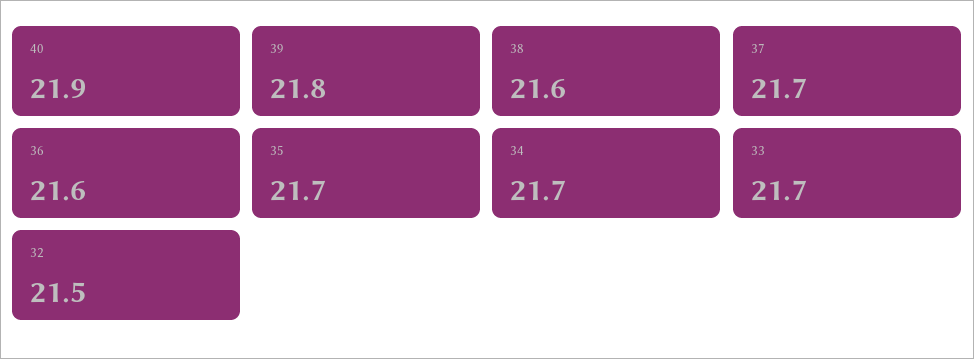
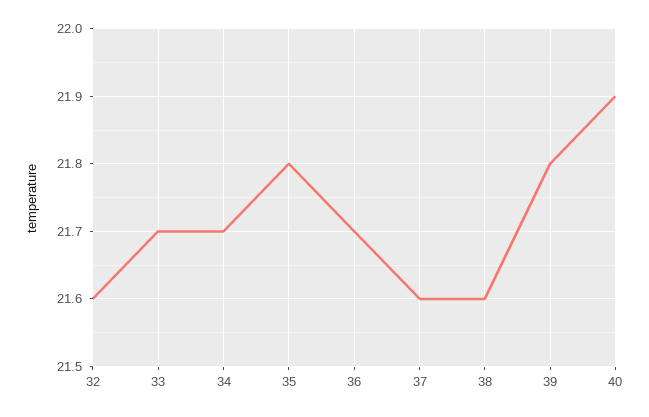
37: 21.7 -> 21.6
36: 21.6 -> 21.7
35: 21.7 -> 21.8
32: 21.5 -> 21.6

